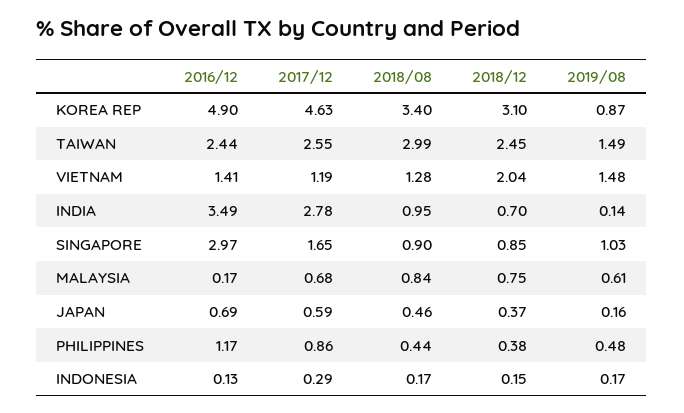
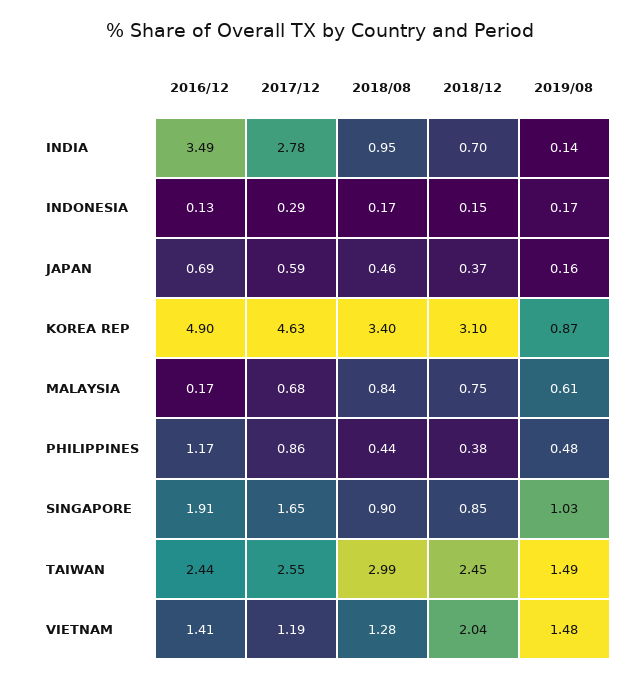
2016/12, SINGAPORE: 2.97 -> 1.91

